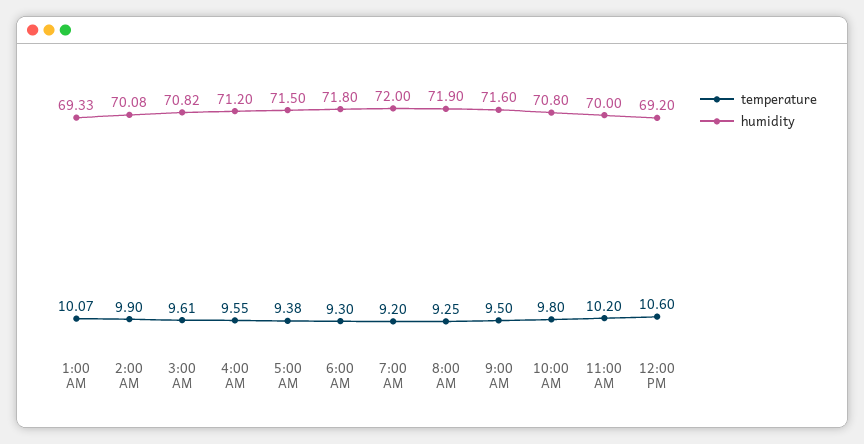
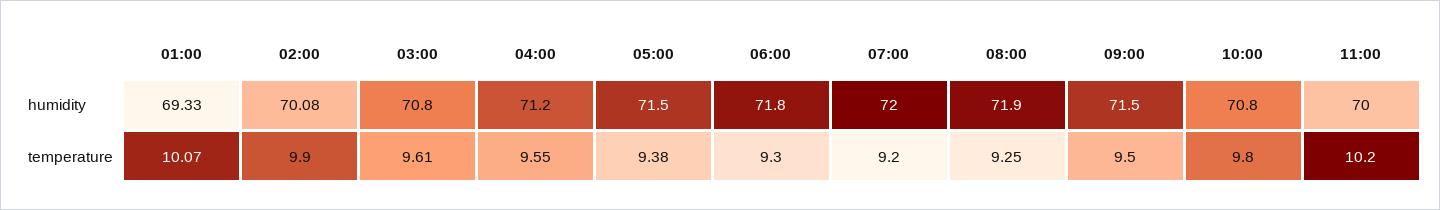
humidity, 3:00 AM: 70.82 -> 70.8
humidity, 9:00 AM: 71.6 -> 71.5
temperature, 12:00 PM: 10.6 -> none
humidity, 12:00 PM: 69.2 -> none

